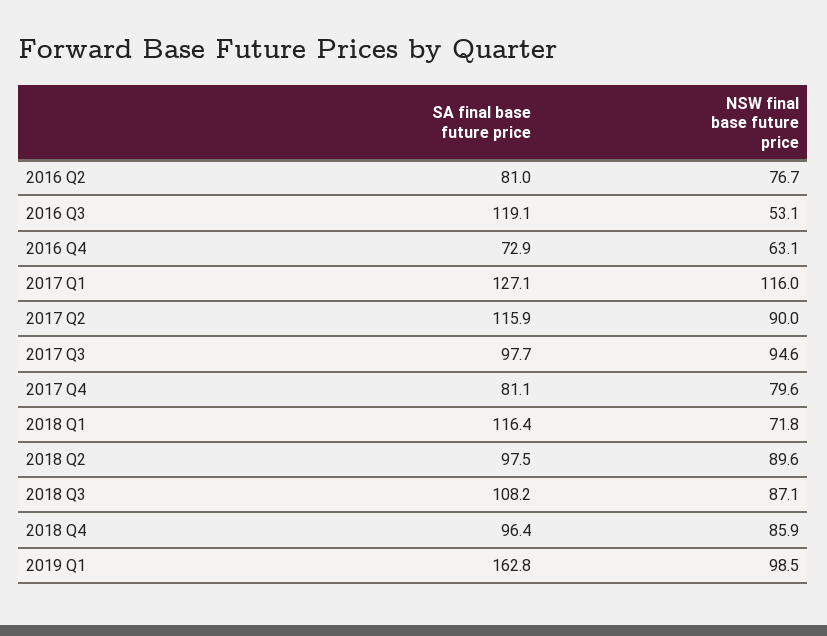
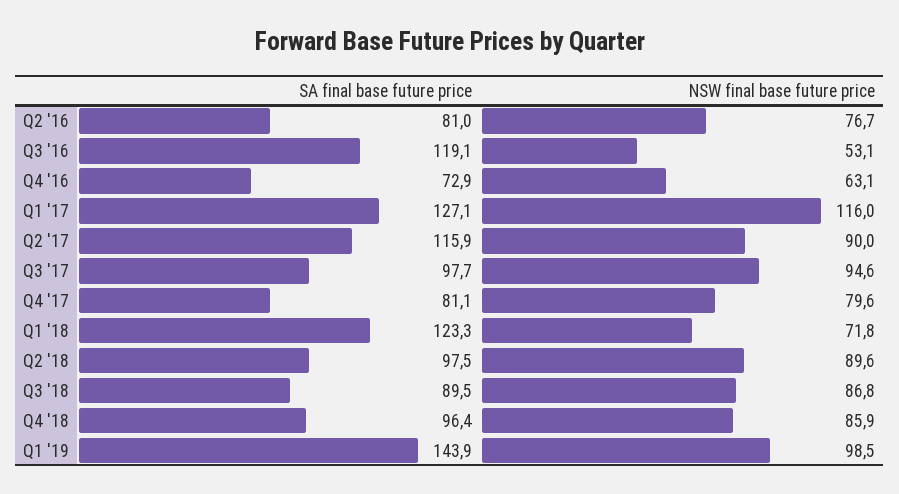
SA final base future price, 2018 Q1: 116.4 -> 123.3
SA final base future price, 2018 Q3: 108.2 -> 89.5
NSW final base future price, 2018 Q3: 87.1 -> 86.8
SA final base future price, 2019 Q1: 162.8 -> 143.9

